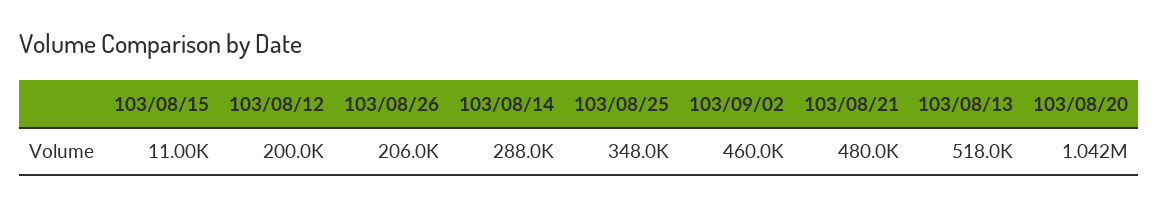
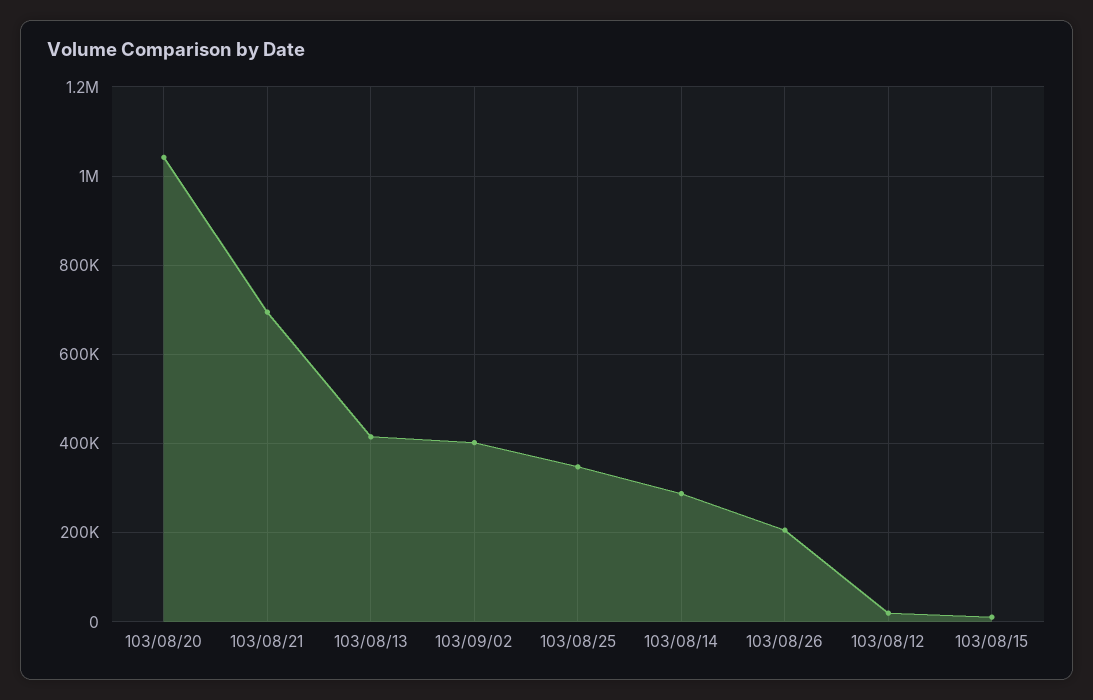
103/08/12: 200000 -> 20000
103/09/02: 460000 -> 400000
103/08/21: 480000 -> 700000
103/08/13: 518000 -> 420000

